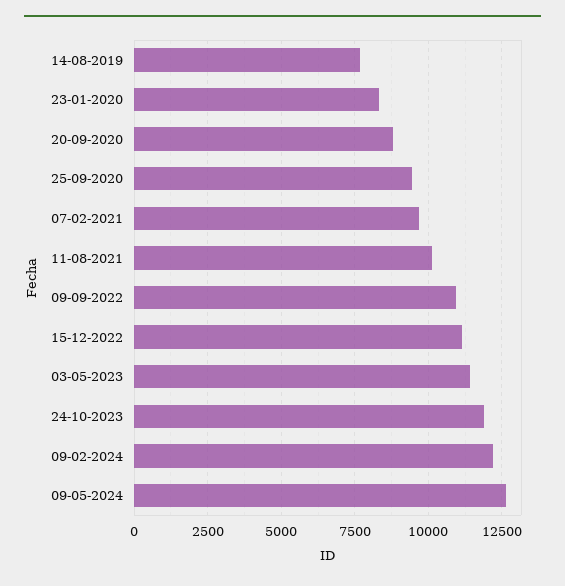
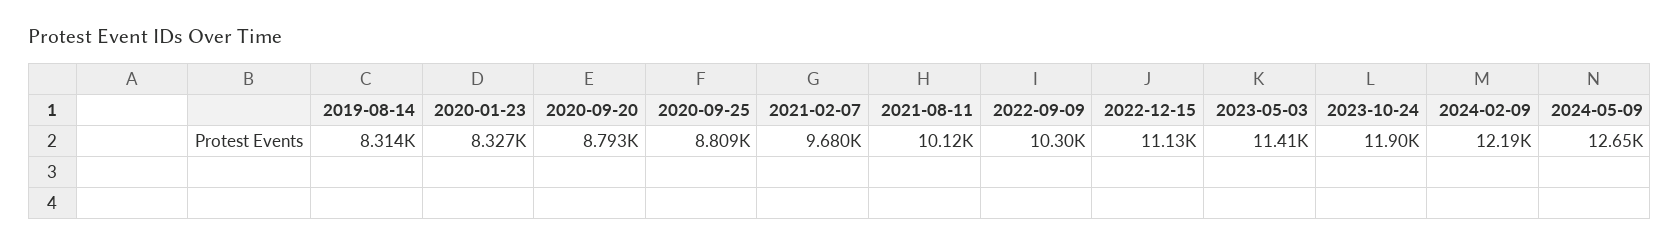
14-08-2019: 7750 -> 8314
25-09-2020: 9500 -> 8809
09-09-2022: 11000 -> 10300

